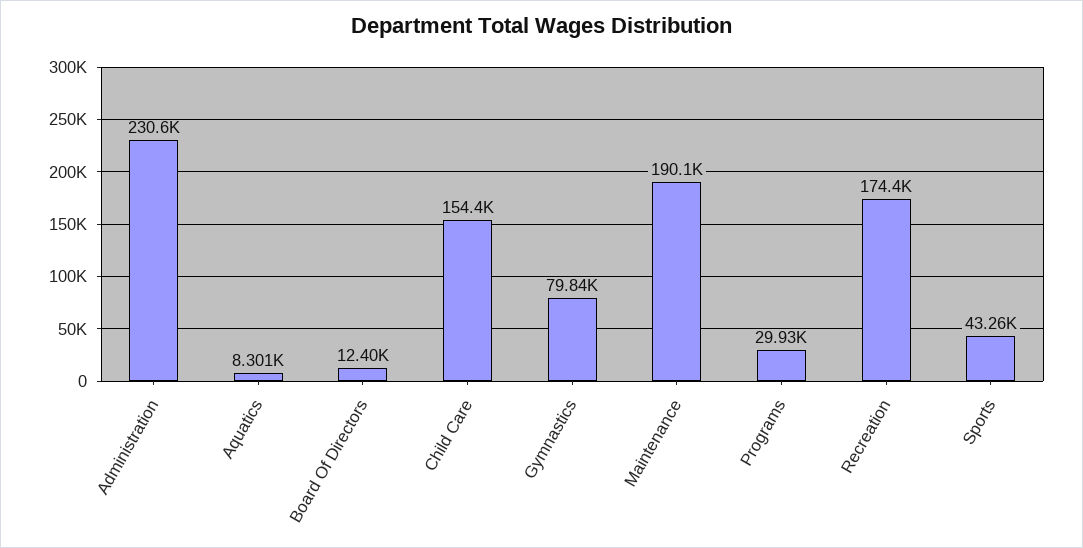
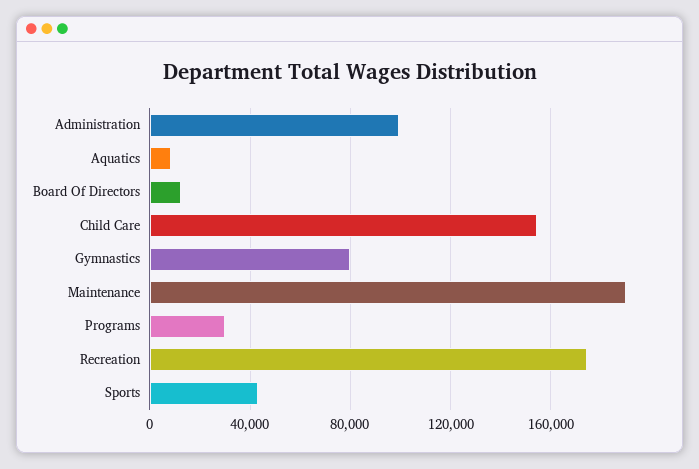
Administration: 230600 -> 100000

